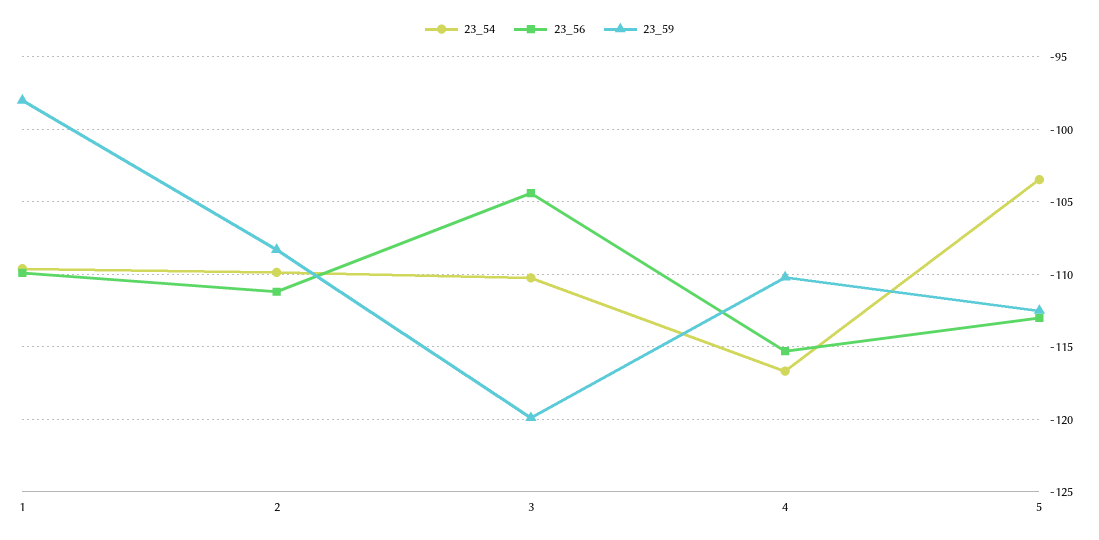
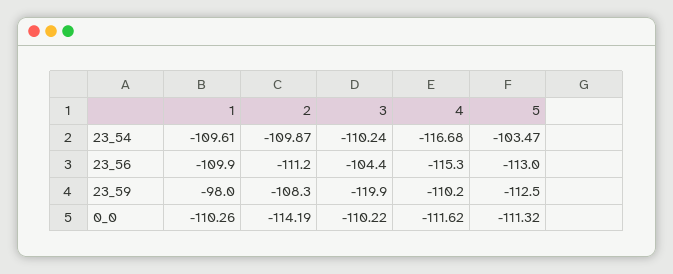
0_0, 1: none -> -110.26
0_0, 2: none -> -114.19
0_0, 3: none -> -110.22
0_0, 4: none -> -111.62
0_0, 5: none -> -111.32

